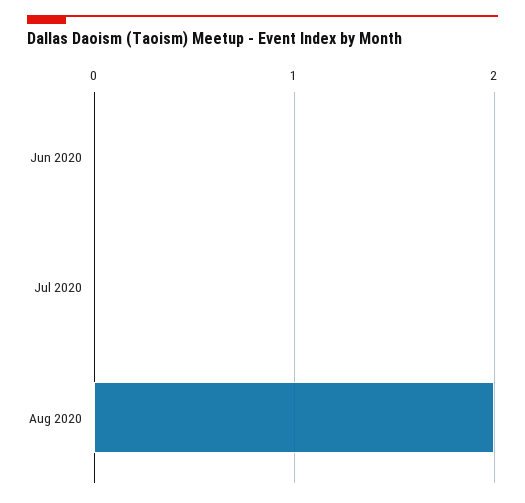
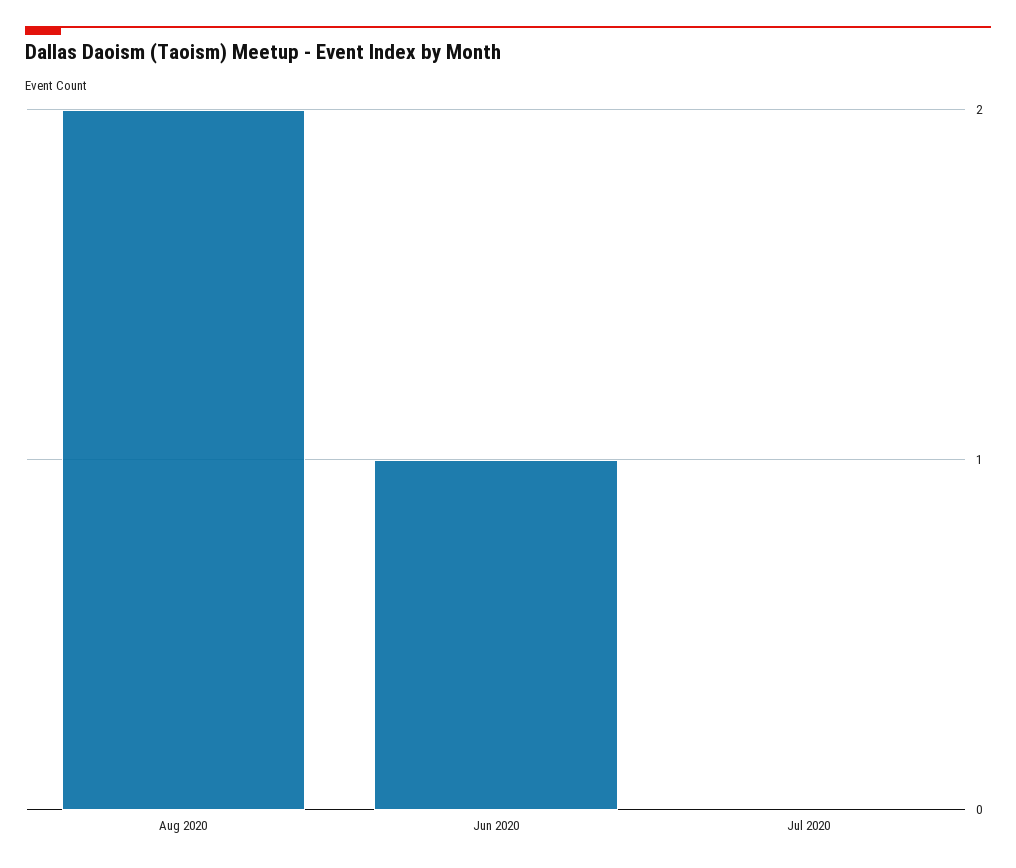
Jun 2020: 0 -> 1

